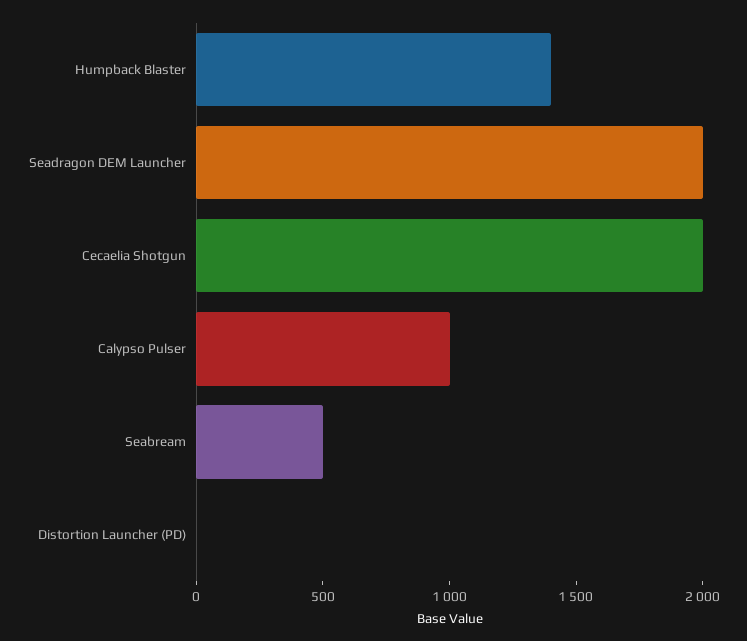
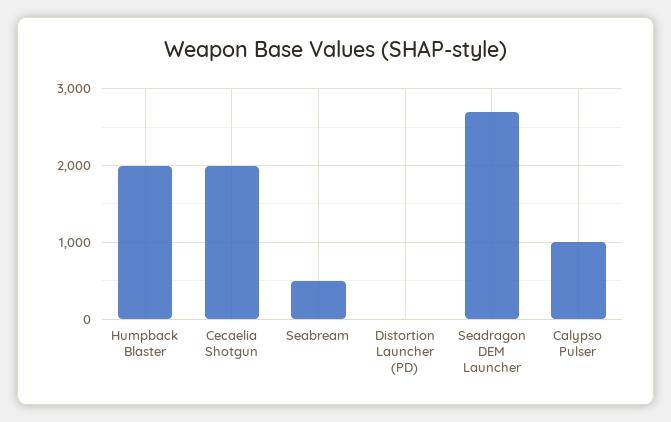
Humpback Blaster: 1400 -> 2000
Seadragon DEM Launcher: 2000 -> 2700

